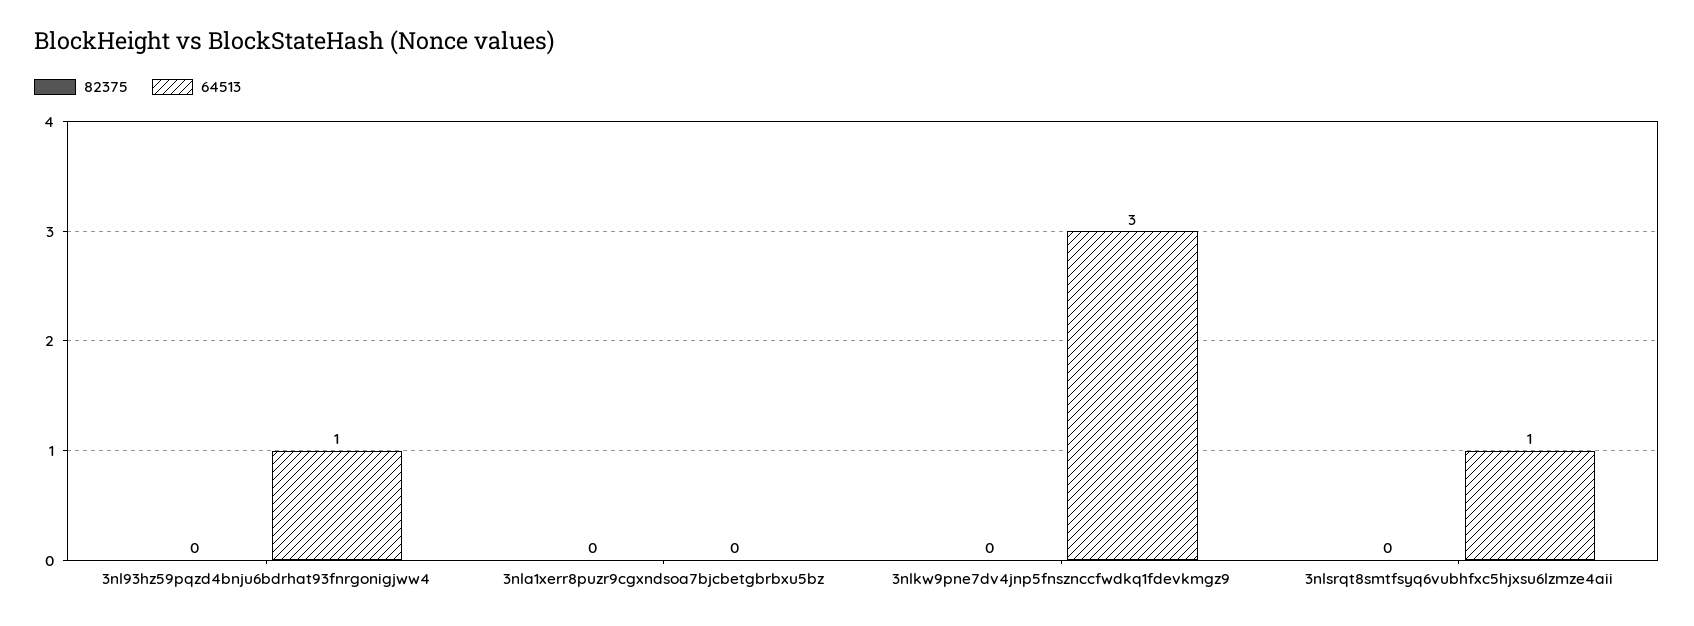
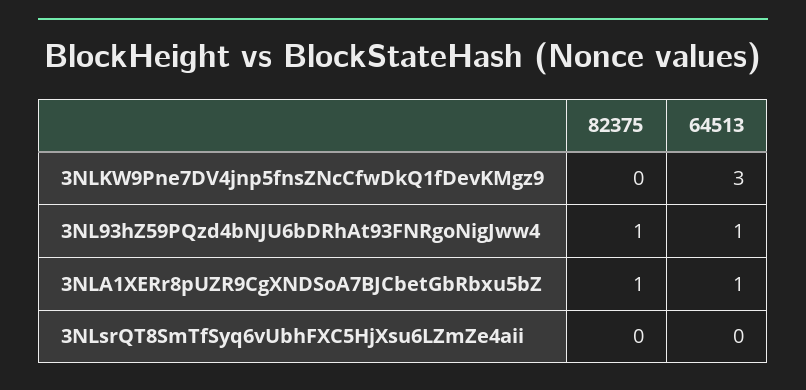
82375, 3nl93hz59pqzd4bnju6bdrhat93fnrgonigjww4: 0 -> 1
82375, 3nla1xerr8puzr9cgxndsoa7bjcbetgbrbxu5bz: 0 -> 1
64513, 3nla1xerr8puzr9cgxndsoa7bjcbetgbrbxu5bz: 0 -> 1
64513, 3nlsrqt8smtfsyq6vubhfxc5hjxsu6lzmze4aii: 1 -> 0

